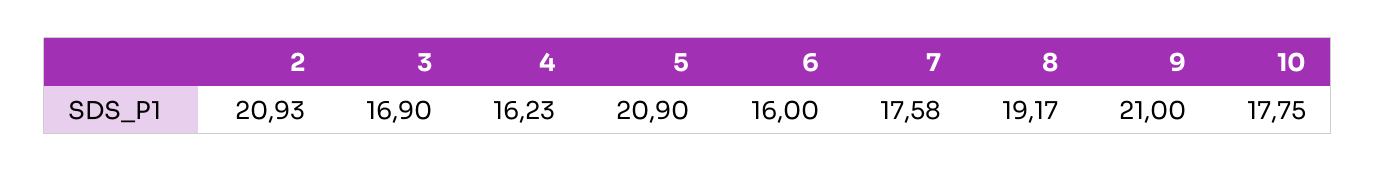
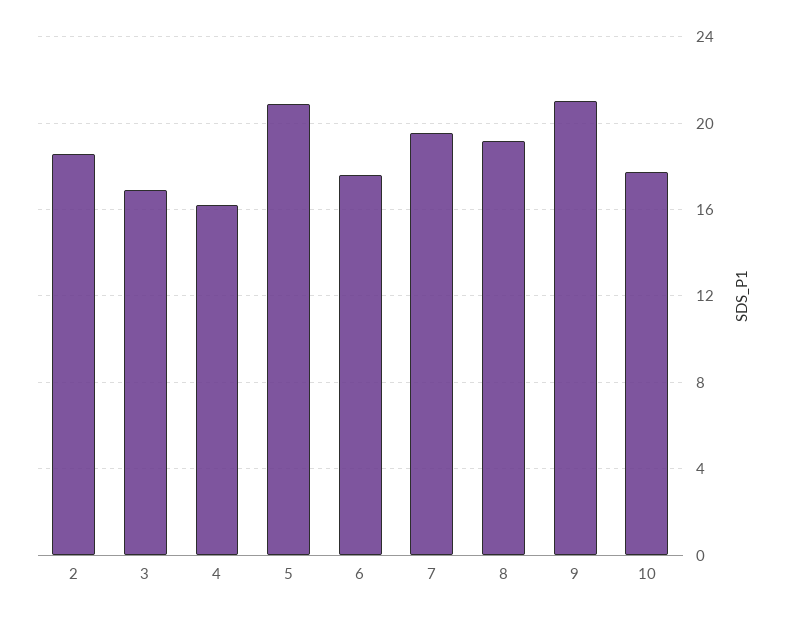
2: 20.93 -> 18.5
6: 16 -> 17.5
7: 17.58 -> 19.5

